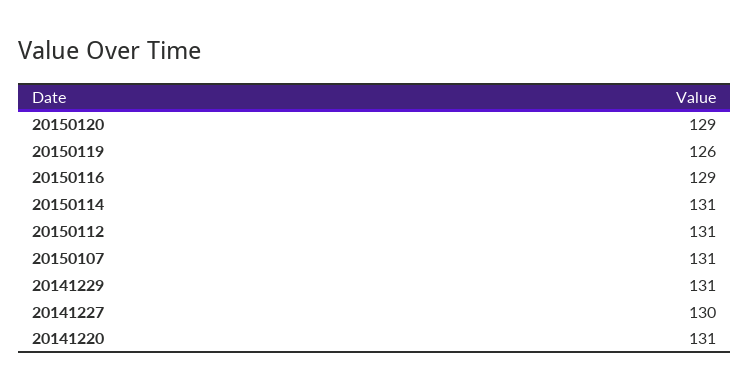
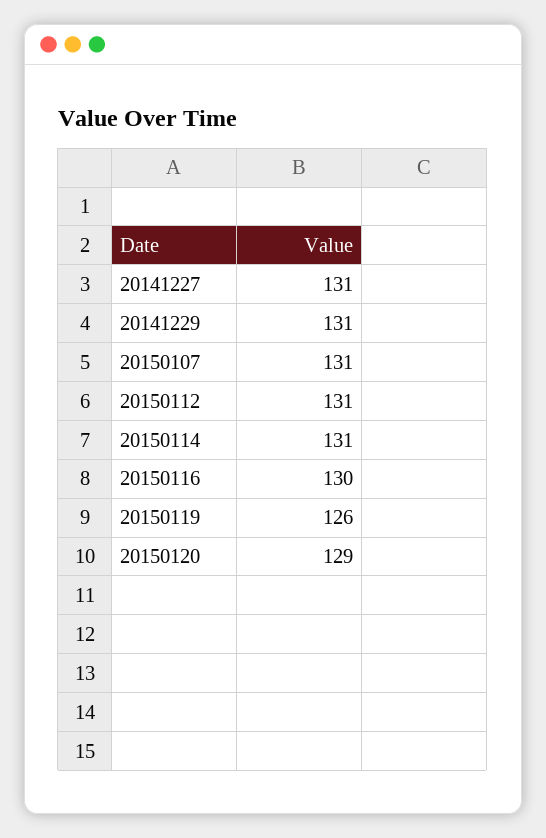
20150116: 129 -> 130
20141227: 130 -> 131
20141220: 131 -> none

